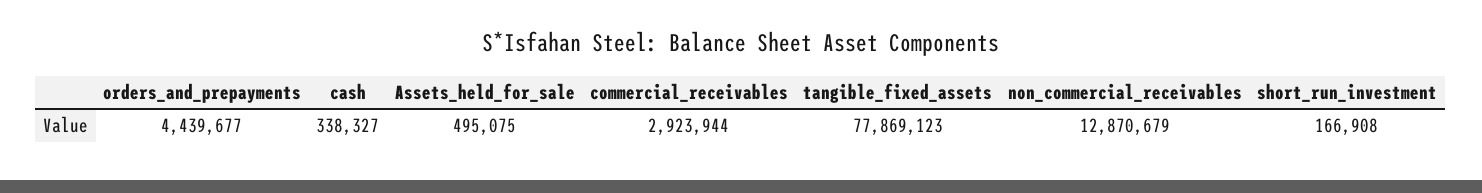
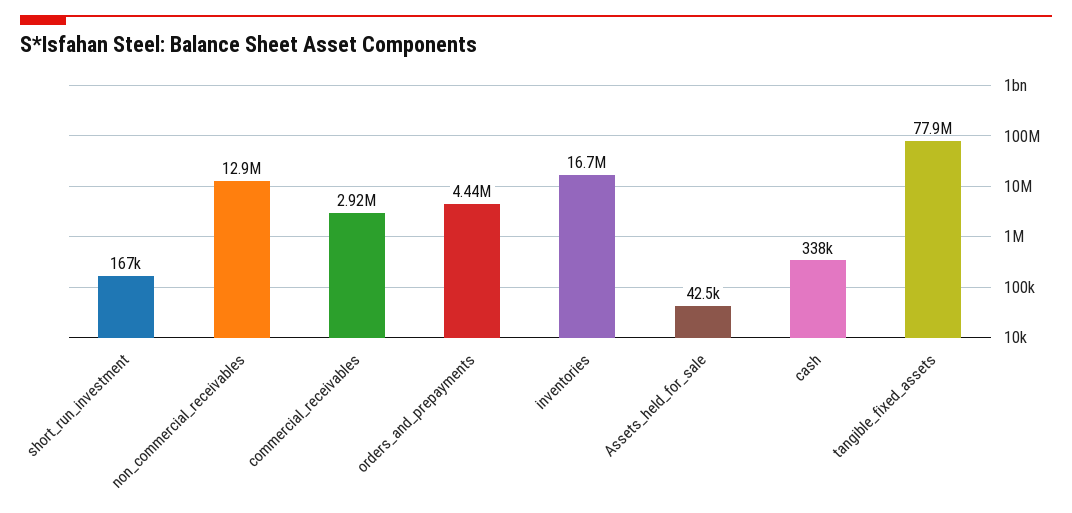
Assets_held_for_sale: 495075 -> 42500
inventories: none -> 16700000

